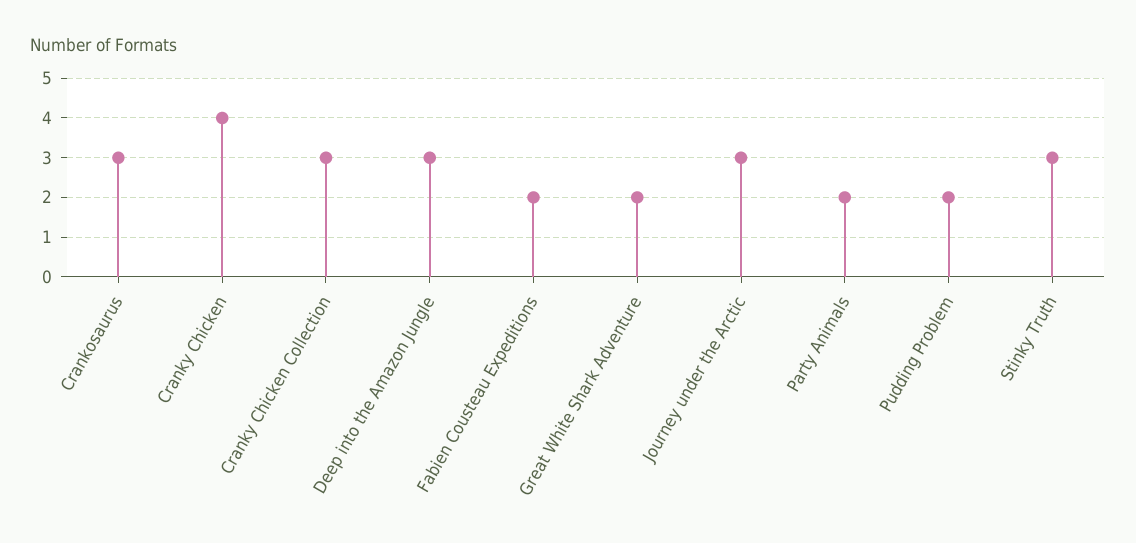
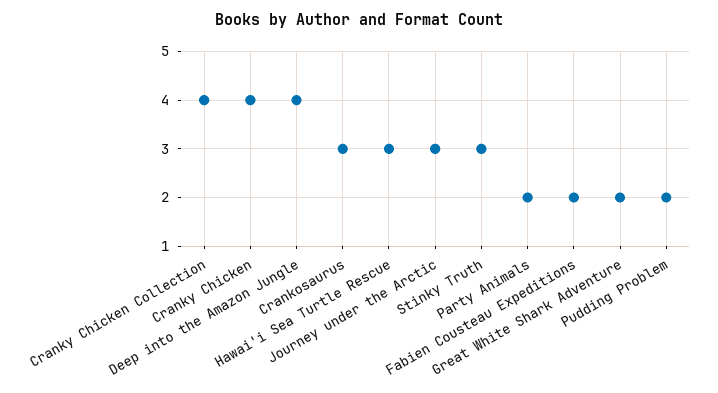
Cranky Chicken Collection: 3 -> 4
Deep into the Amazon Jungle: 3 -> 4
Hawai'i Sea Turtle Rescue: none -> 3

